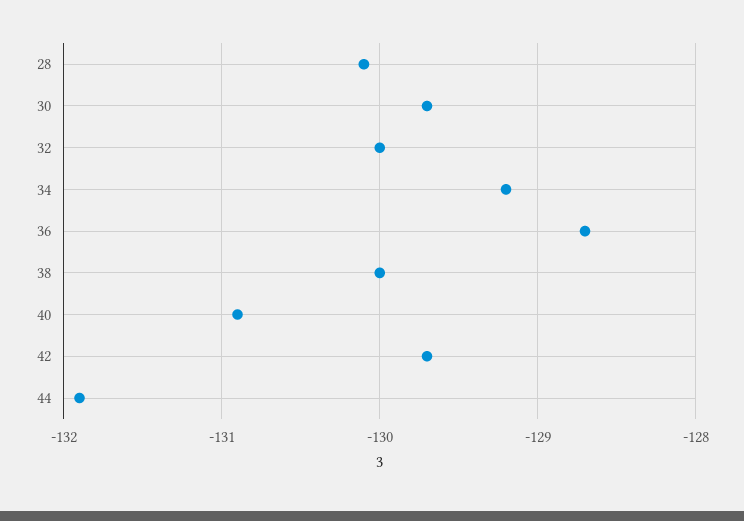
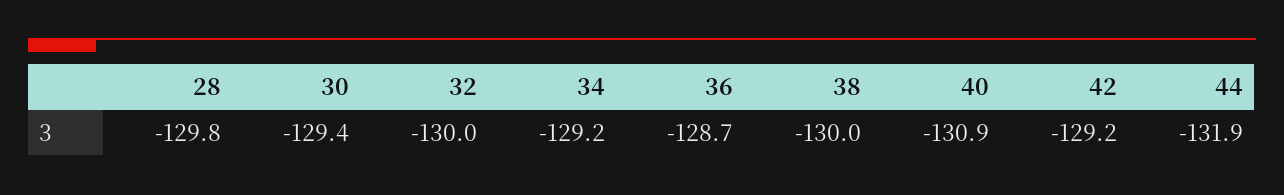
28: -130.1 -> -129.8
30: -129.7 -> -129.4
42: -129.7 -> -129.2

